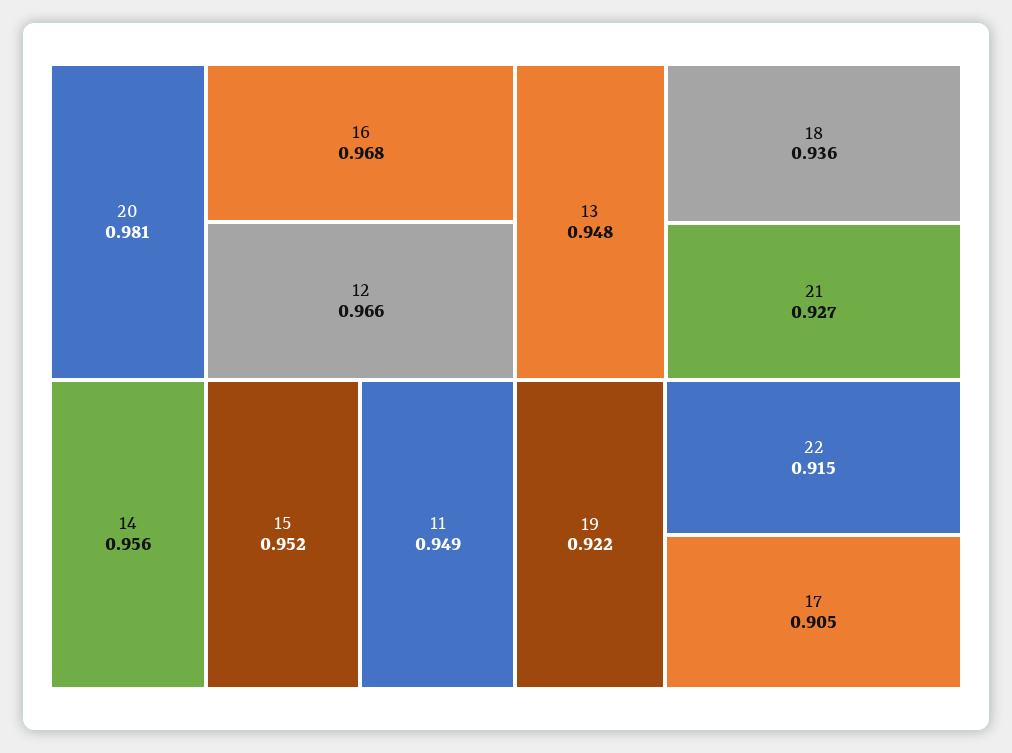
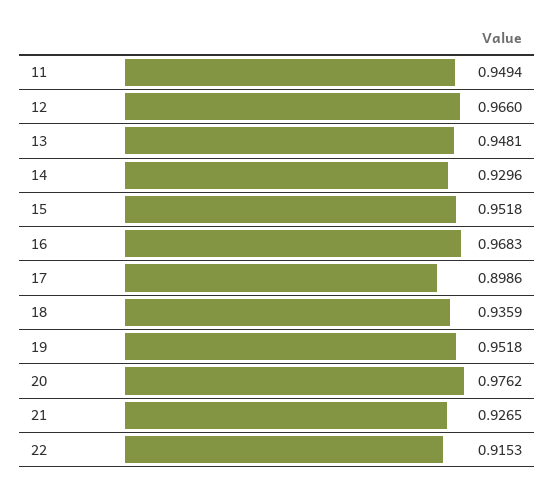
20: 0.981 -> 0.9762
14: 0.956 -> 0.9296
19: 0.922 -> 0.9518
17: 0.905 -> 0.8986

